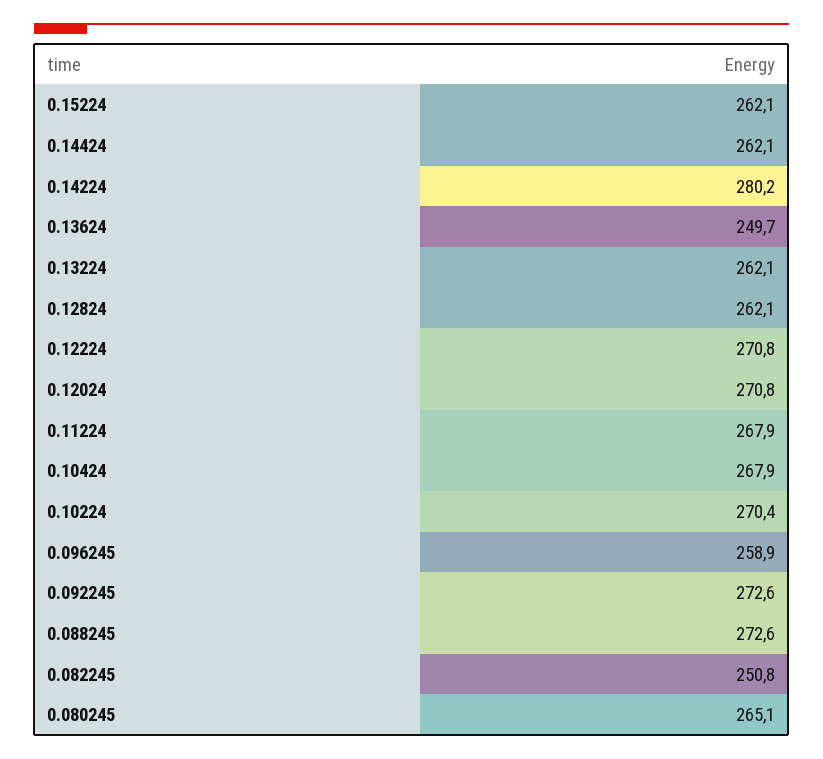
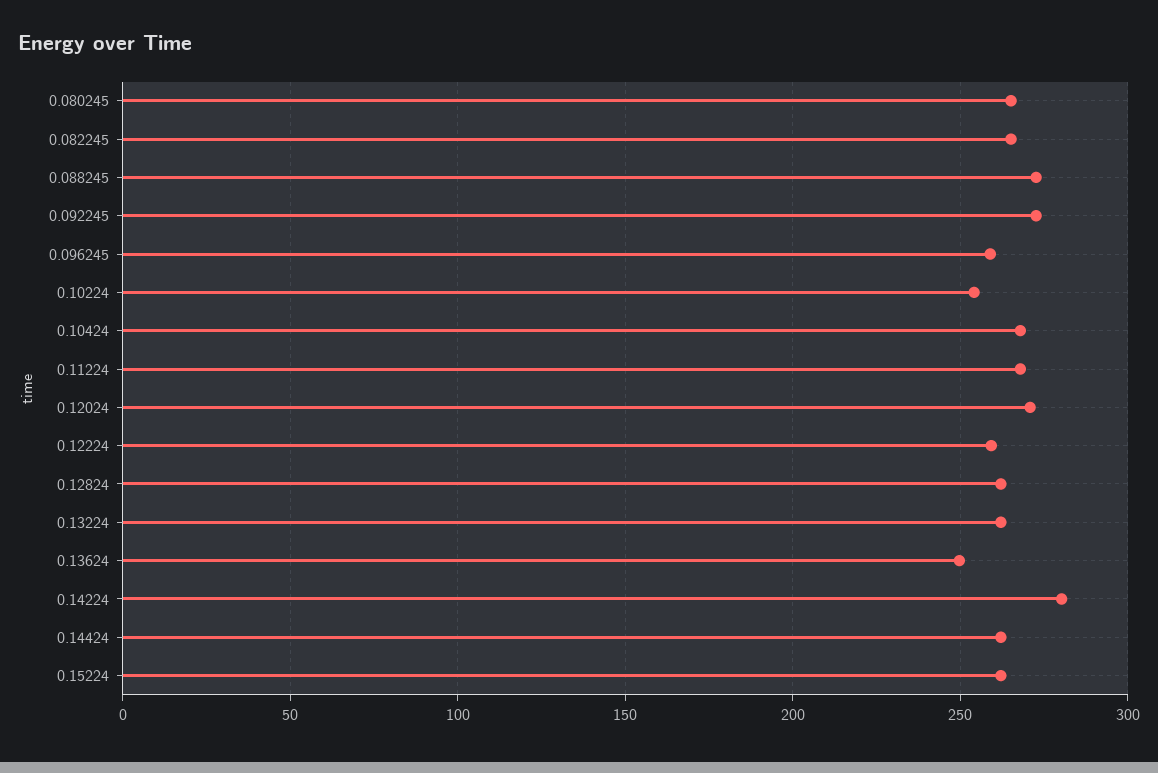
0.12224: 270.8 -> 260
0.10224: 270.4 -> 255
0.082245: 250.8 -> 265

